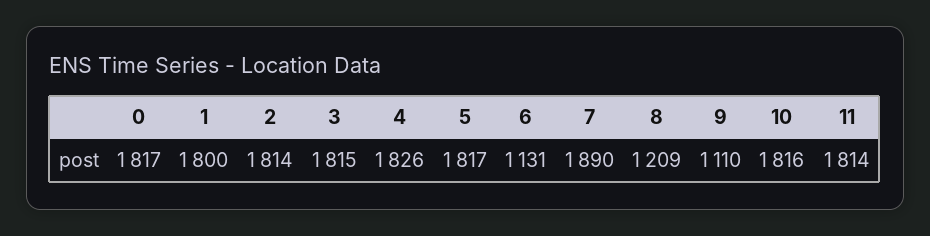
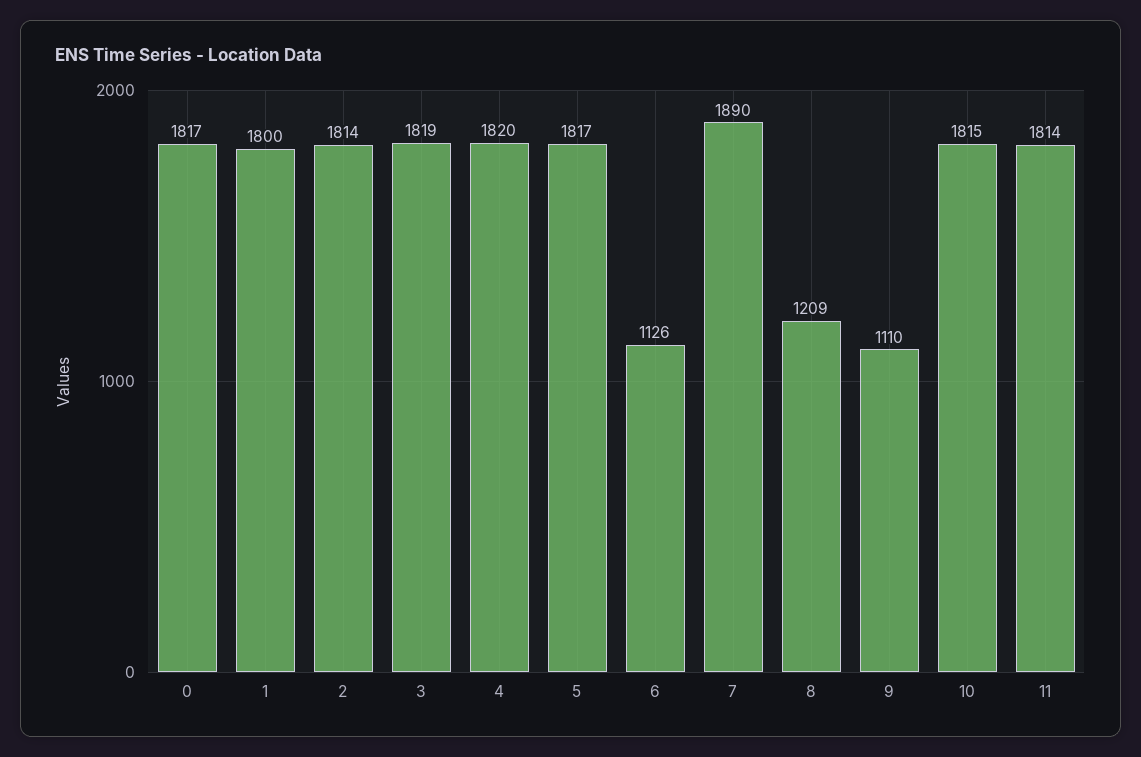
3: 1815 -> 1819
4: 1826 -> 1820
6: 1131 -> 1126
10: 1816 -> 1815

